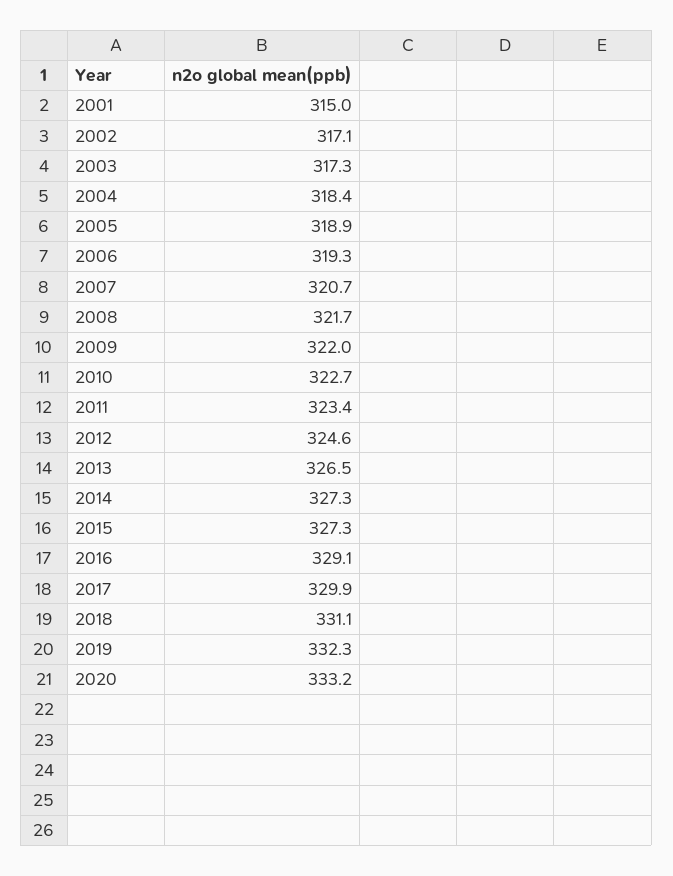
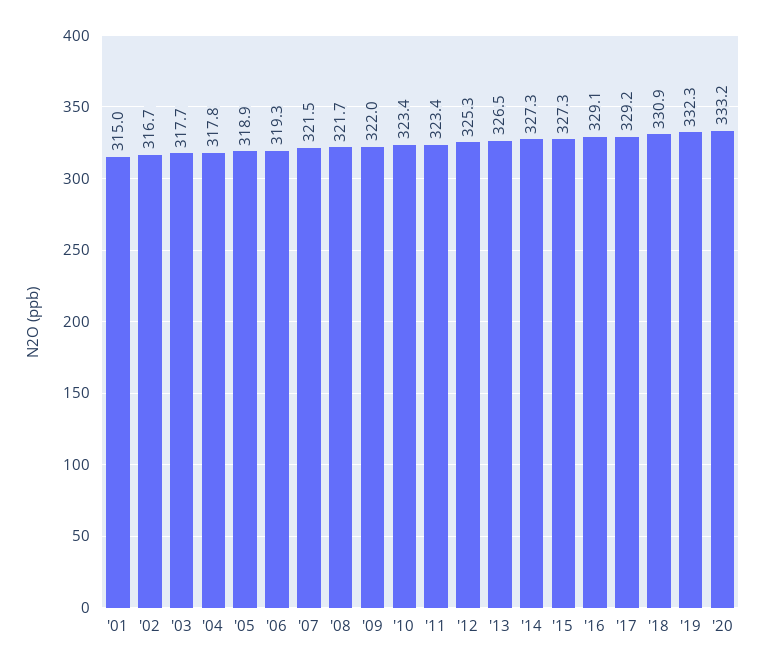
2002: 317.1 -> 316.7
2003: 317.3 -> 317.7
2004: 318.4 -> 317.8
2007: 320.7 -> 321.5
2010: 322.7 -> 323.4
2012: 324.6 -> 325.3
2017: 329.9 -> 329.2
2018: 331.1 -> 330.9

